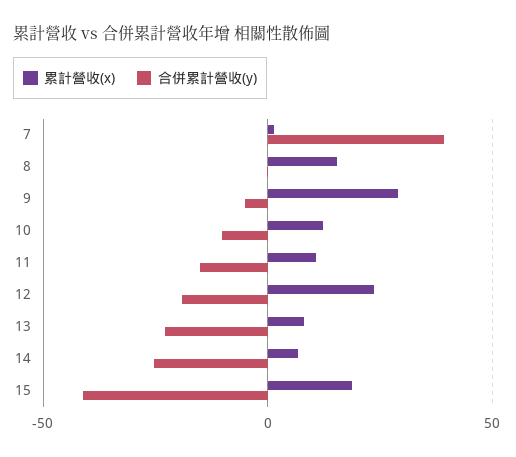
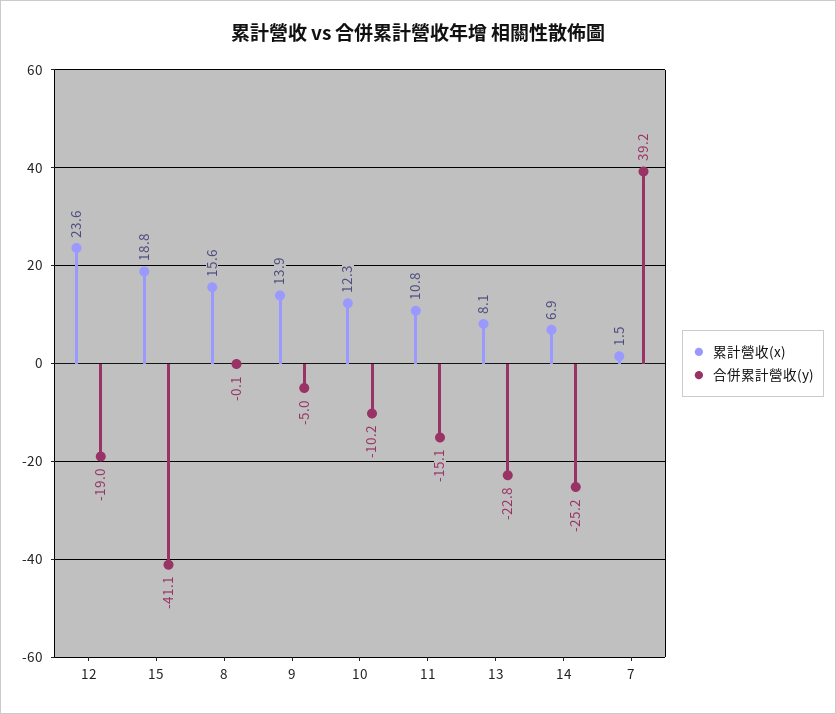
累計營收(x), 9: 30 -> 13.9

